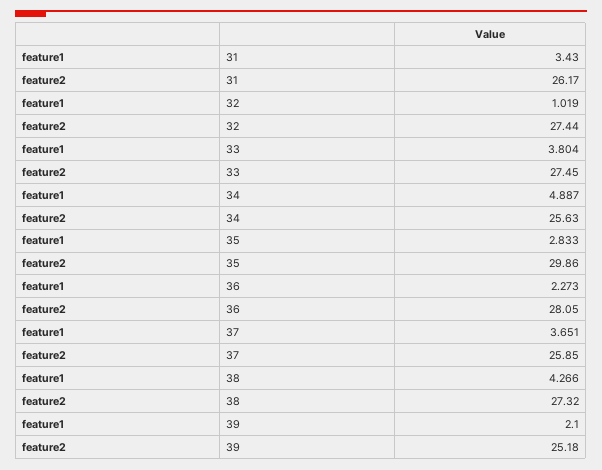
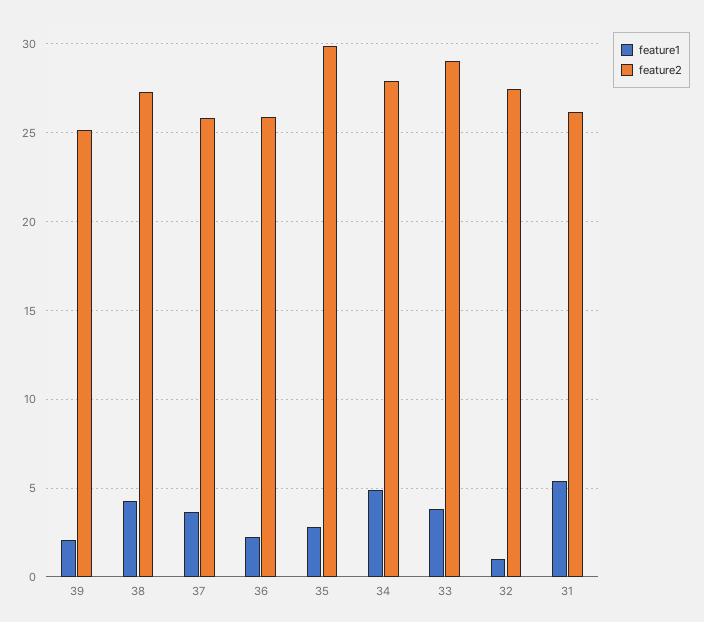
feature1, 31: 3.43 -> 5.5
feature2, 33: 27.45 -> 29
feature2, 34: 25.63 -> 28
feature2, 36: 28.05 -> 26

